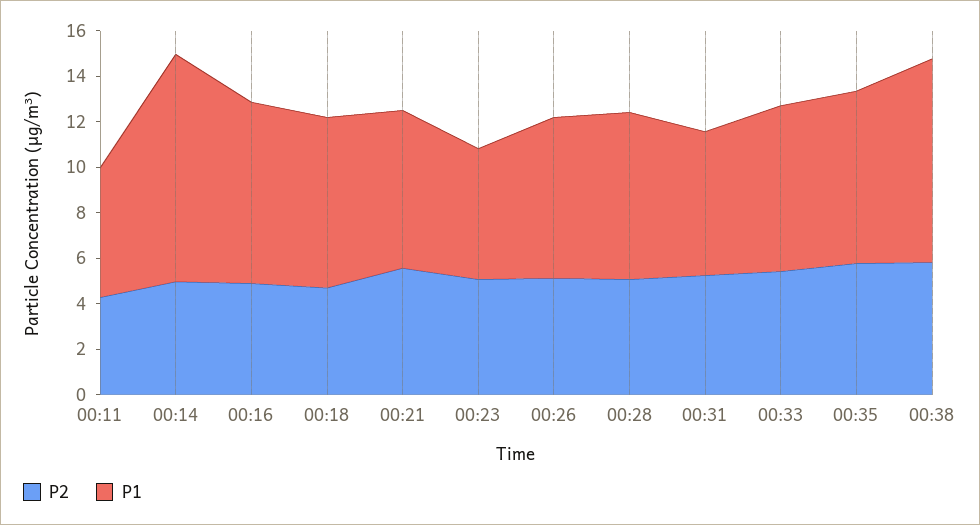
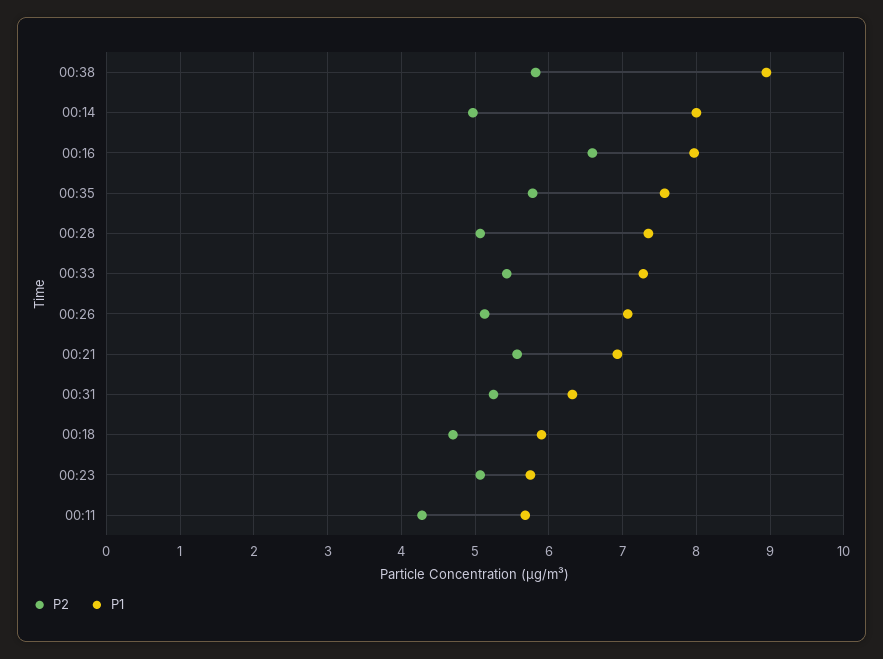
P1, 00:14: 10 -> 8
P2, 00:16: 5 -> 6.6
P1, 00:18: 7.5 -> 5.9

